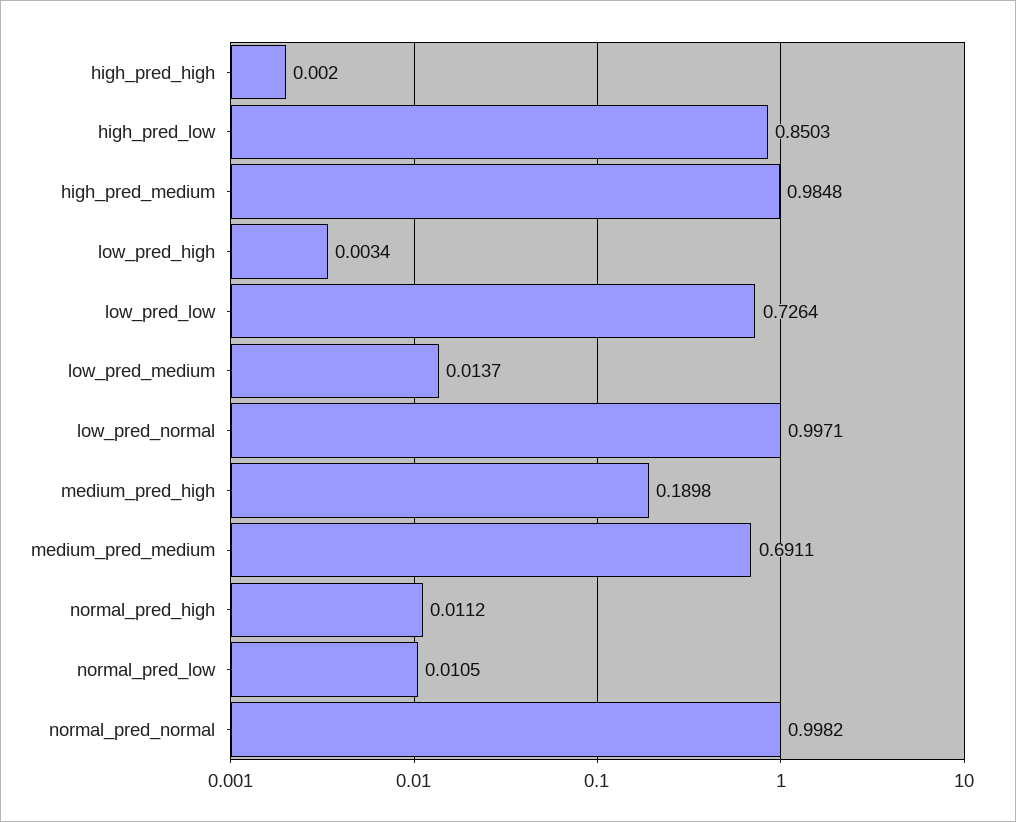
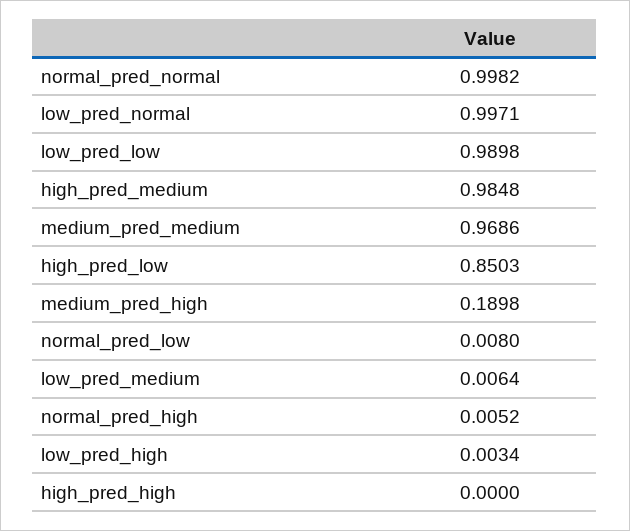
high_pred_high: 0.002 -> 0
low_pred_low: 0.7264 -> 0.9898
low_pred_medium: 0.0137 -> 0.0064
medium_pred_medium: 0.6911 -> 0.9686
normal_pred_high: 0.0112 -> 0.0052
normal_pred_low: 0.0105 -> 0.008

